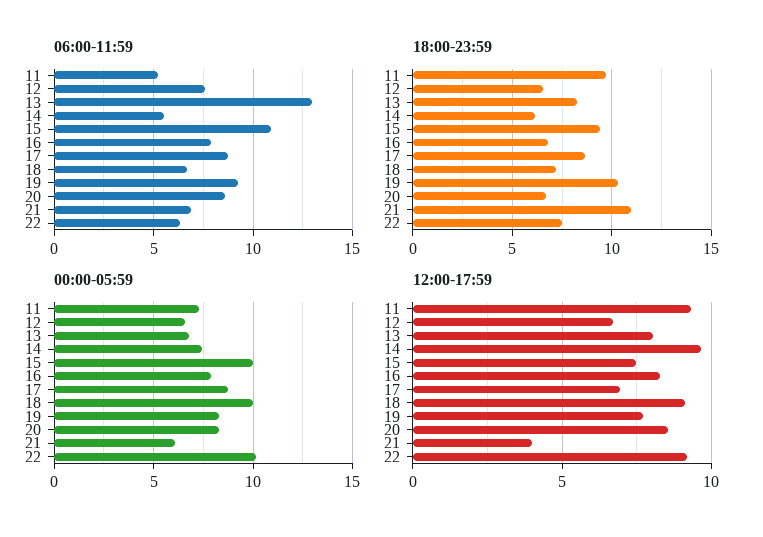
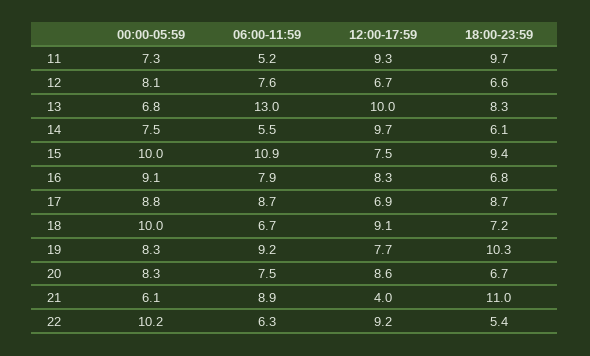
06:00-11:59, 20: 8.5 -> 7.5
06:00-11:59, 21: 7 -> 8.9
18:00-23:59, 22: 7.5 -> 5.4
00:00-05:59, 12: 6.5 -> 8.1
00:00-05:59, 16: 8 -> 9.1
12:00-17:59, 13: 8 -> 10

